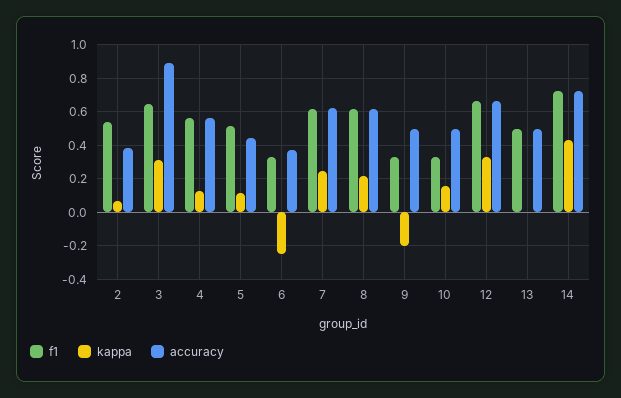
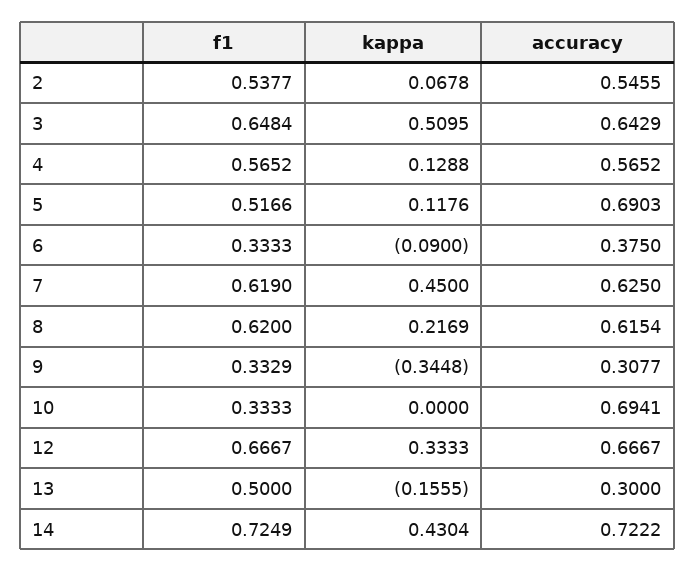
accuracy, 2: 0.4 -> 0.5455
kappa, 3: 0.3 -> 0.5095
accuracy, 3: 0.9 -> 0.6429
accuracy, 5: 0.45 -> 0.6903
kappa, 6: -0.25 -> -0.09
kappa, 7: 0.25 -> 0.45
kappa, 9: -0.2 -> -0.3448
accuracy, 9: 0.5 -> 0.3077
kappa, 10: 0.15 -> 0
accuracy, 10: 0.5 -> 0.6941
kappa, 13: 0 -> -0.1555
accuracy, 13: 0.5 -> 0.3

